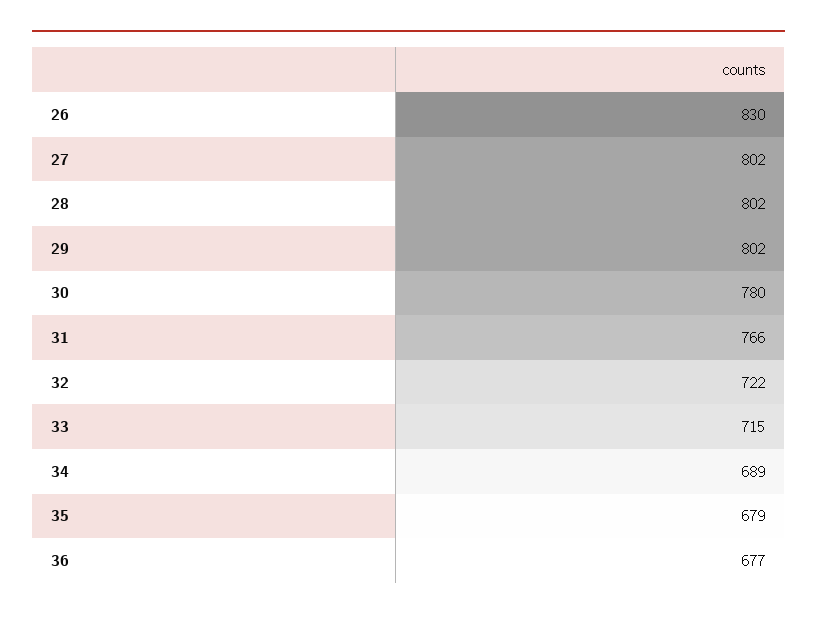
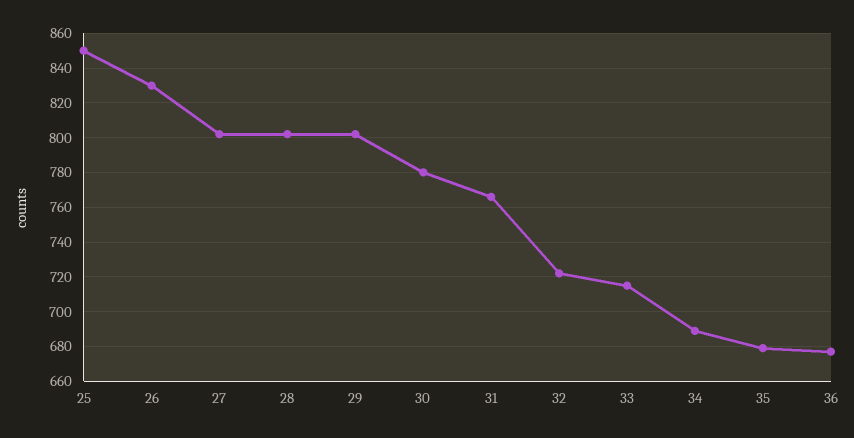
25: none -> 850

